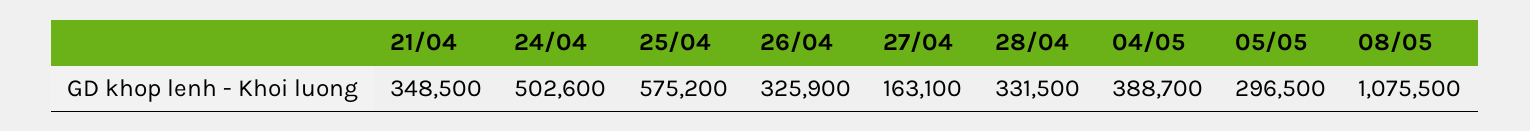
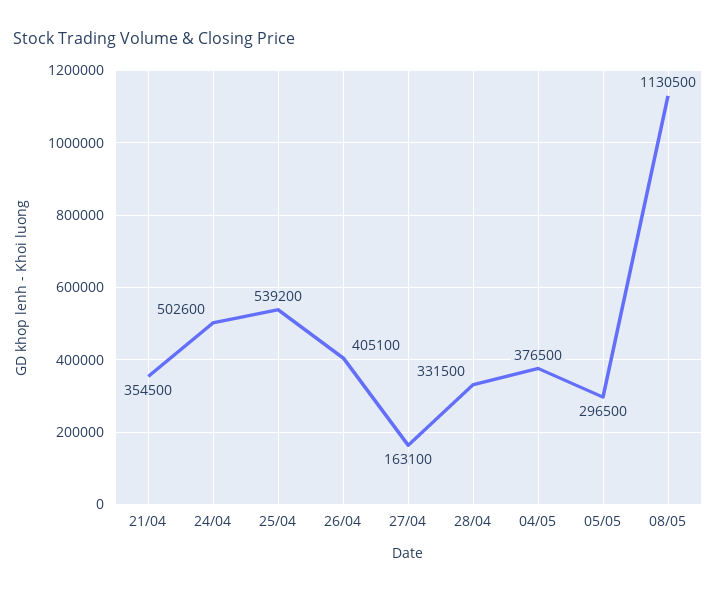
21/04: 348500 -> 354500
25/04: 575200 -> 539200
26/04: 325900 -> 405100
04/05: 388700 -> 376500
08/05: 1075500 -> 1130500

